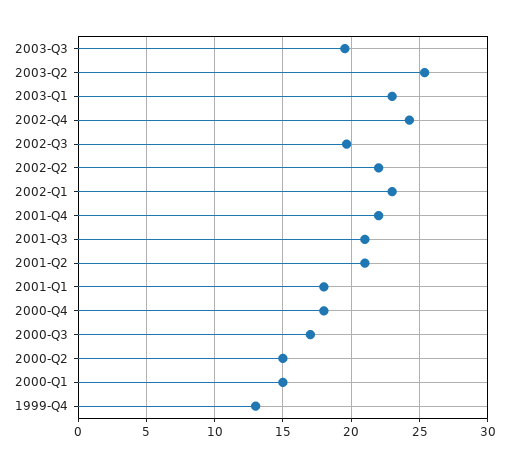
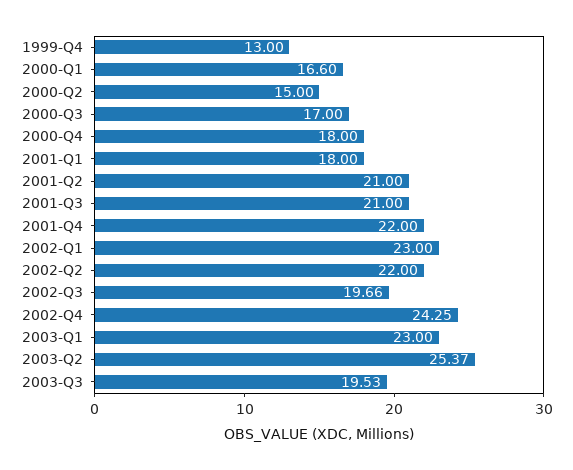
2000-Q1: 15 -> 16.6

